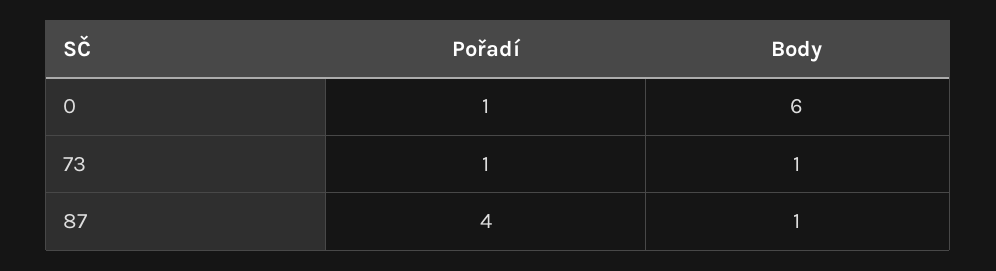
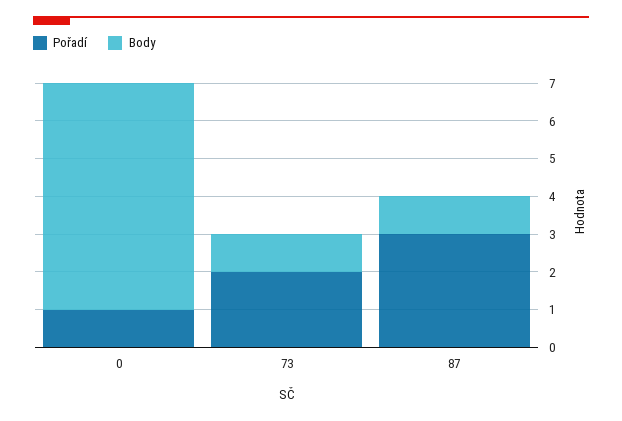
Pořadí, 73: 1 -> 2
Pořadí, 87: 4 -> 3

